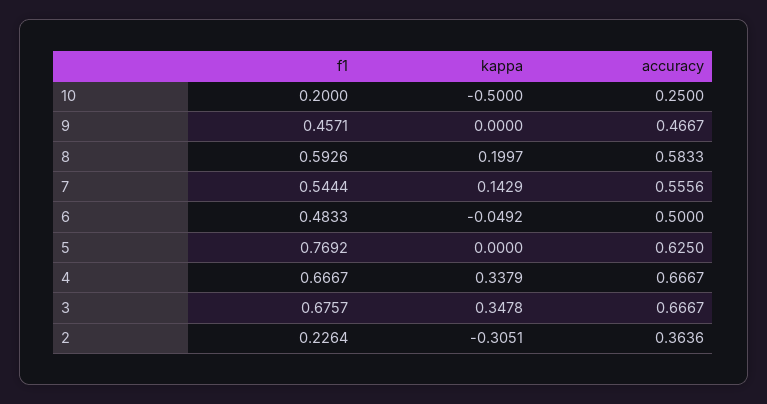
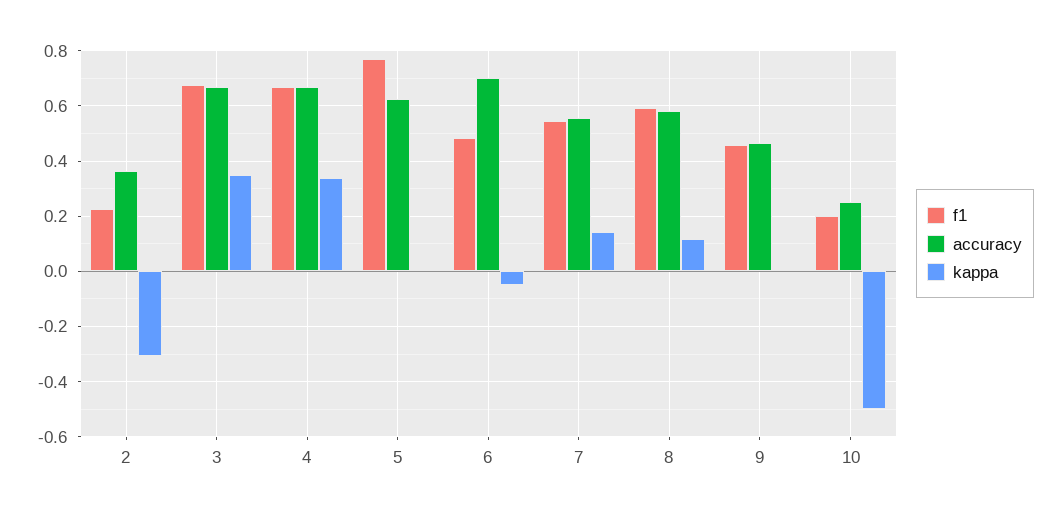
kappa, 8: 0.1997 -> 0.125
accuracy, 6: 0.5 -> 0.7

